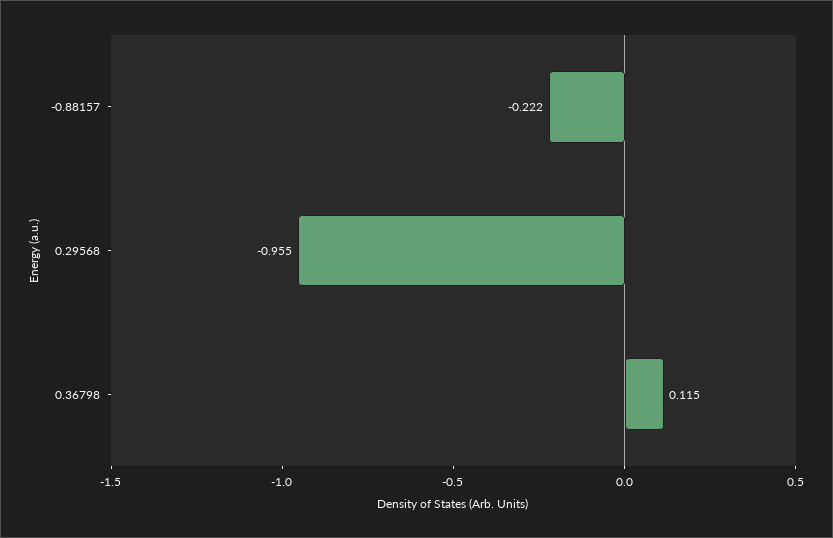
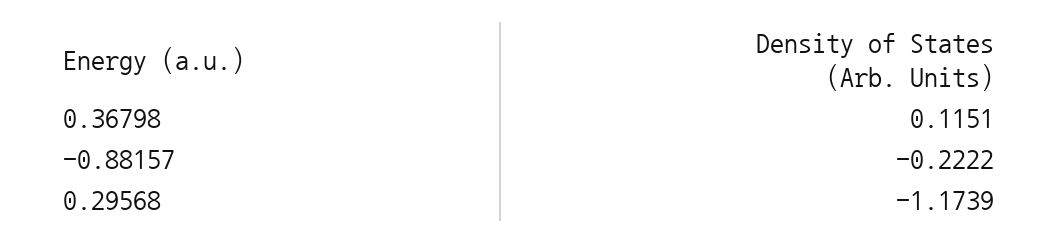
0.29568: -0.955 -> -1.1739

